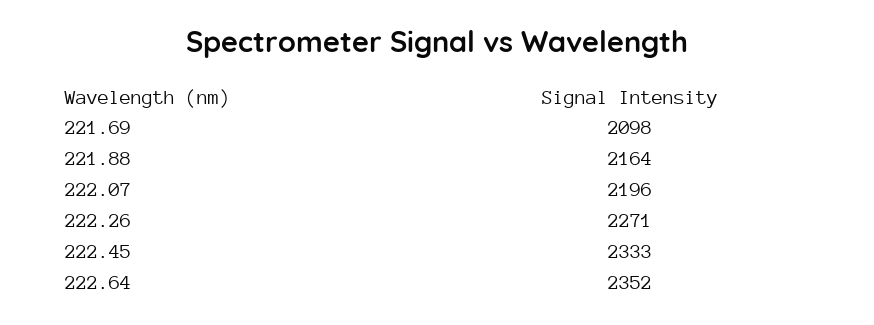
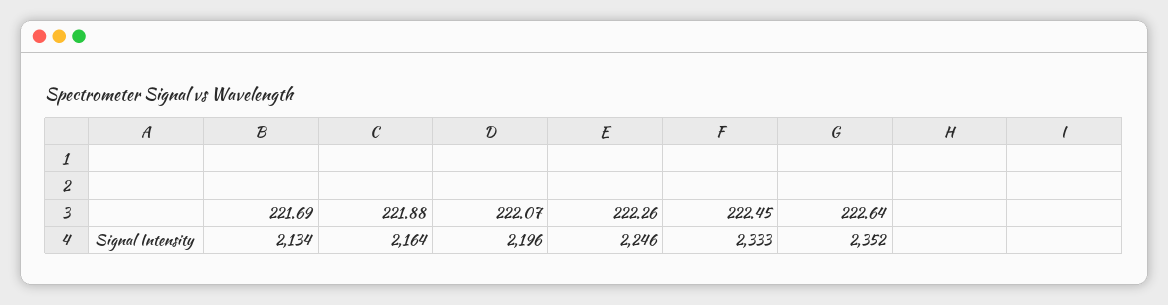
221.69: 2098 -> 2134
222.26: 2271 -> 2246

